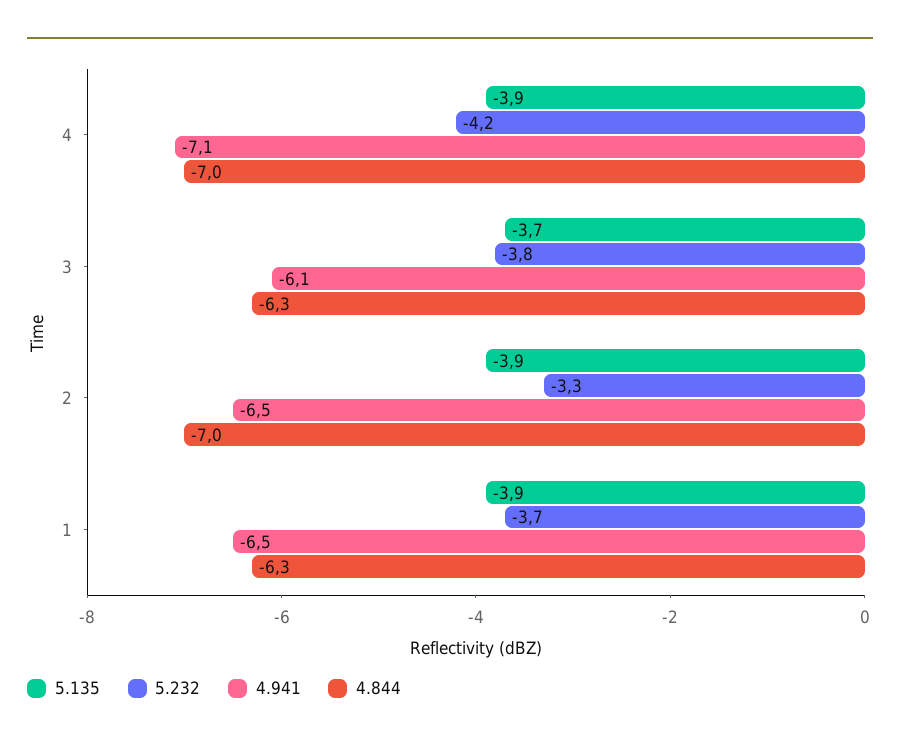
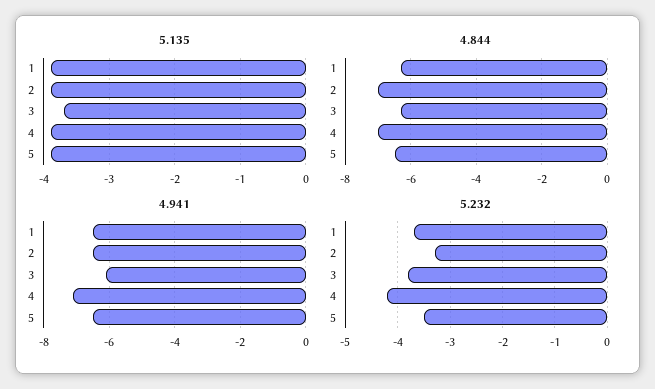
5.135, 5: none -> -3.9
4.844, 5: none -> -6.5
4.941, 5: none -> -6.5
5.232, 5: none -> -3.5

